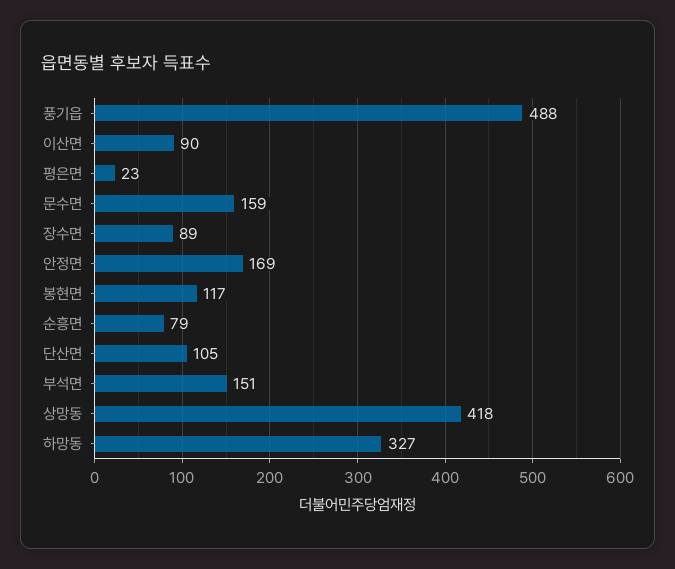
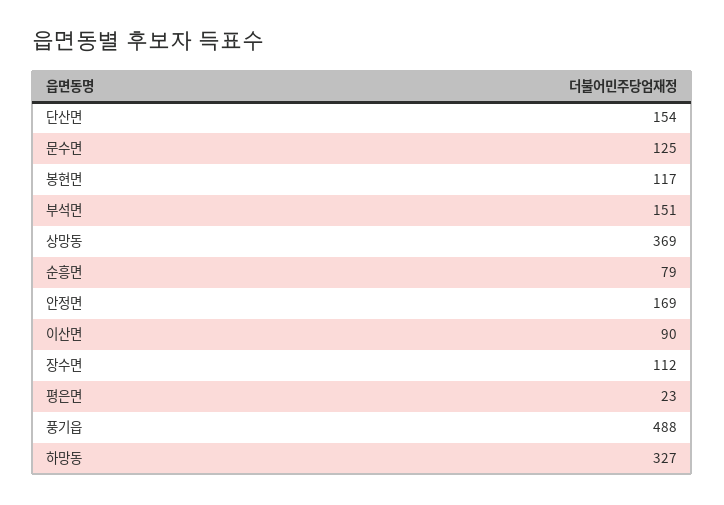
문수면: 159 -> 125
장수면: 89 -> 112
단산면: 105 -> 154
상망동: 418 -> 369

